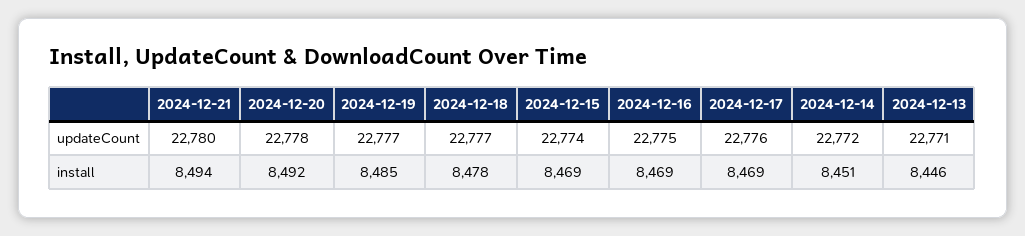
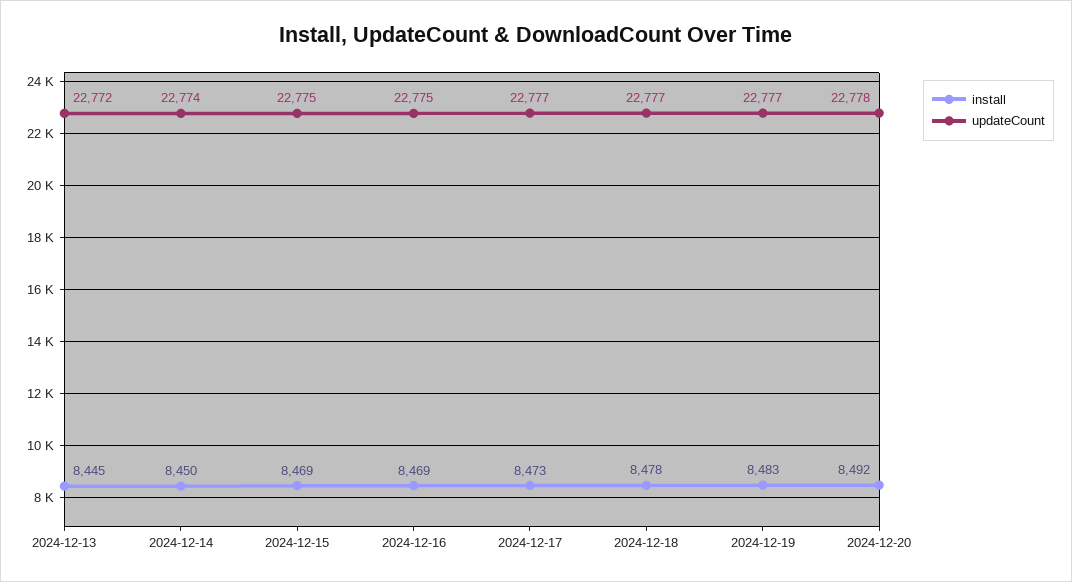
updateCount, 2024-12-21: 22780 -> none
updateCount, 2024-12-15: 22774 -> 22775
updateCount, 2024-12-17: 22776 -> 22777
updateCount, 2024-12-14: 22772 -> 22774
updateCount, 2024-12-13: 22771 -> 22772
install, 2024-12-21: 8494 -> none
install, 2024-12-19: 8485 -> 8483
install, 2024-12-17: 8469 -> 8473
install, 2024-12-14: 8451 -> 8450
install, 2024-12-13: 8446 -> 8445

